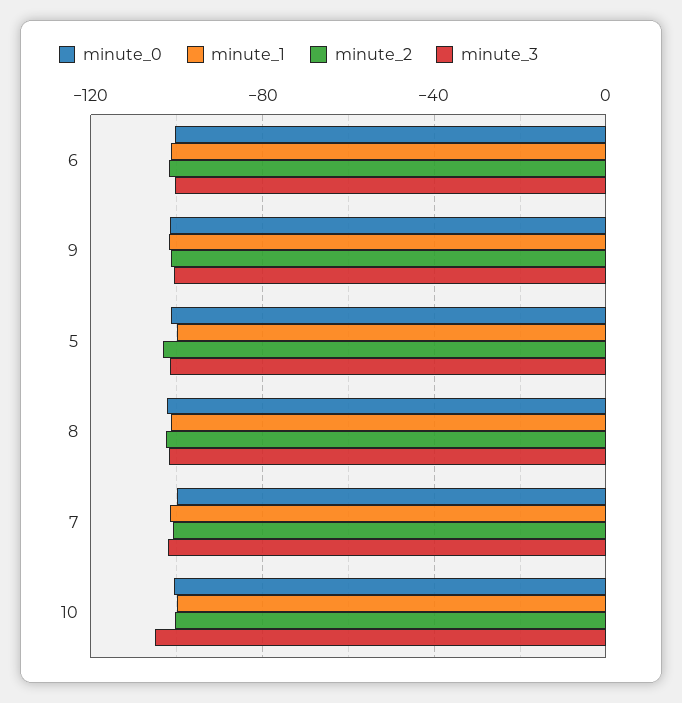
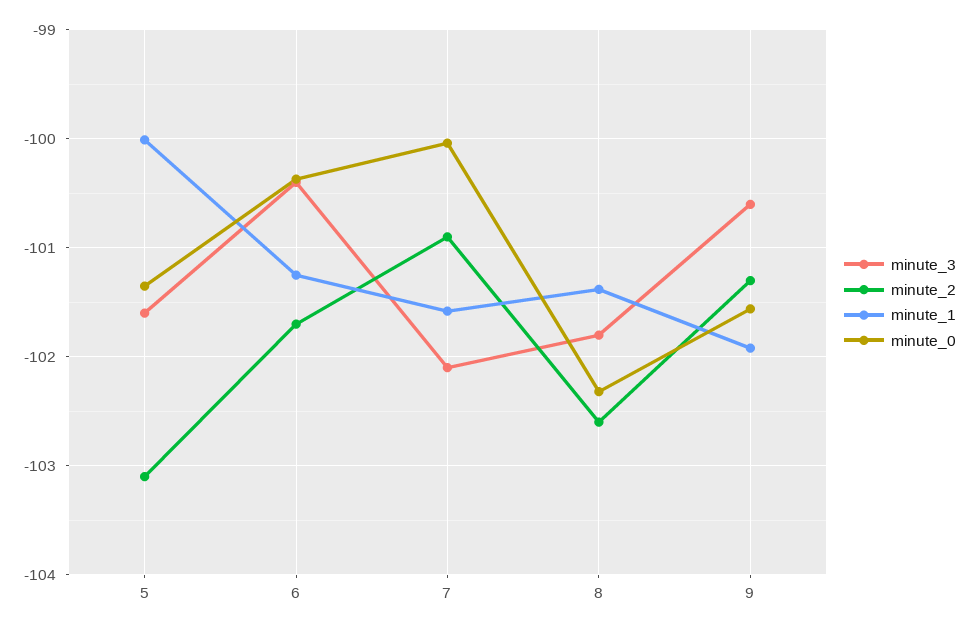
minute_0, 10: -100 -> none
minute_1, 10: -100 -> none
minute_2, 10: -100 -> none
minute_3, 10: -105 -> none

